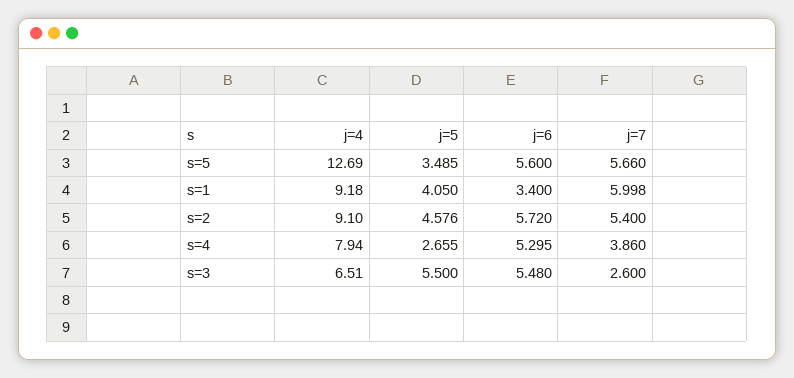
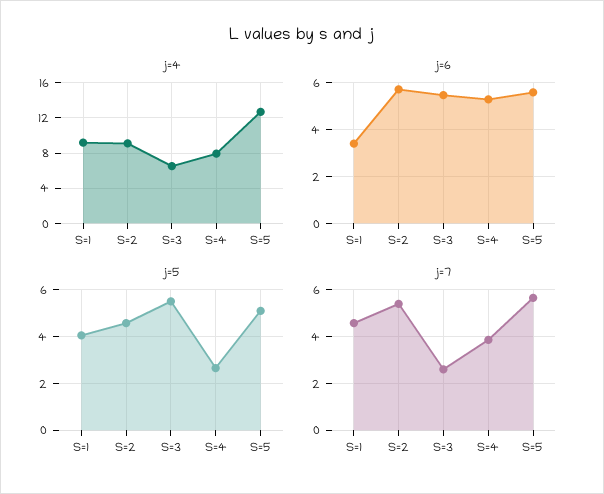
j=5, s=5: 3.485 -> 5
j=7, s=1: 5.998 -> 4.5

